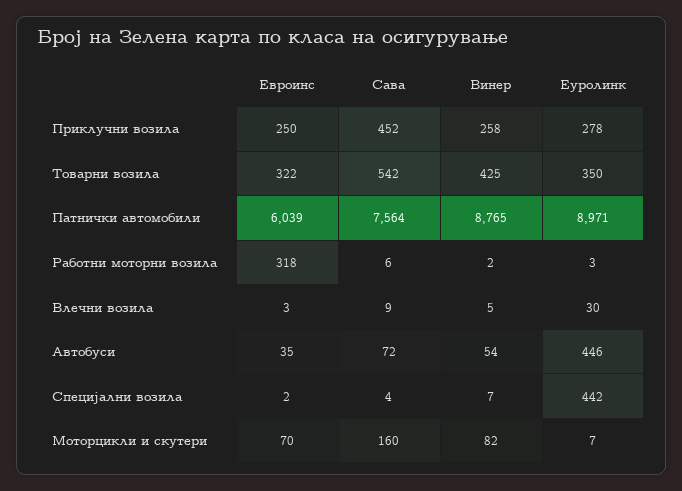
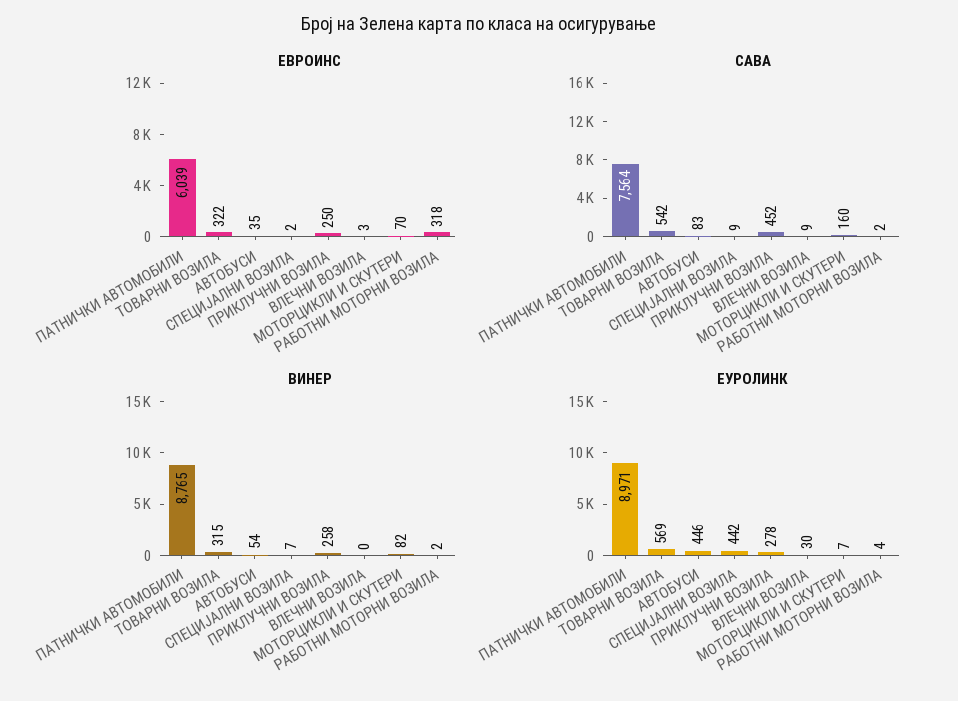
Винер, Товарни возила: 425 -> 315
Еуролинк, Товарни возила: 350 -> 569
Сава, Работни моторни возила: 6 -> 2
Еуролинк, Работни моторни возила: 3 -> 4
Винер, Влечни возила: 5 -> 0
Сава, Автобуси: 72 -> 83
Сава, Специјални возила: 4 -> 9

